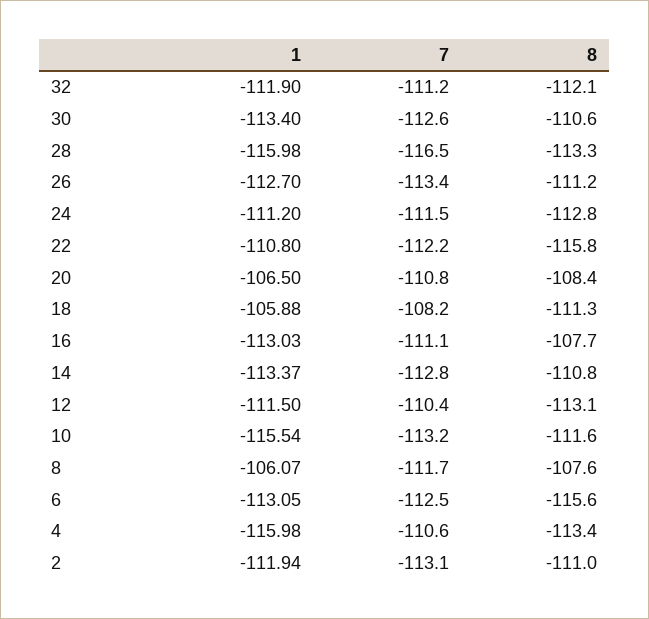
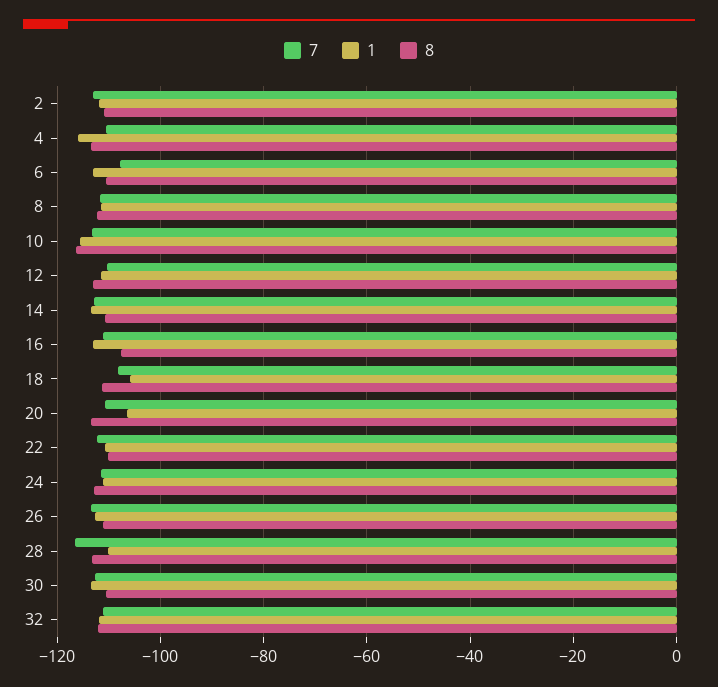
1, 28: -115.98 -> -110
8, 22: -115.8 -> -110
8, 20: -108.4 -> -114
8, 10: -111.6 -> -116
1, 8: -106.07 -> -112
8, 8: -107.6 -> -112
7, 6: -112.5 -> -108
8, 6: -115.6 -> -110

